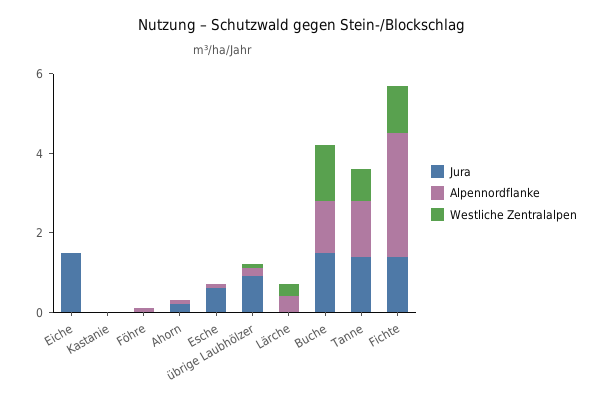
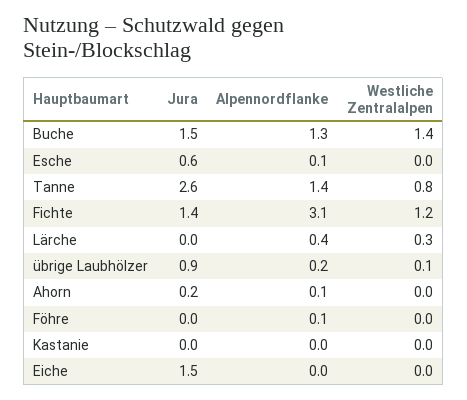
Jura, Tanne: 1.5 -> 2.6

